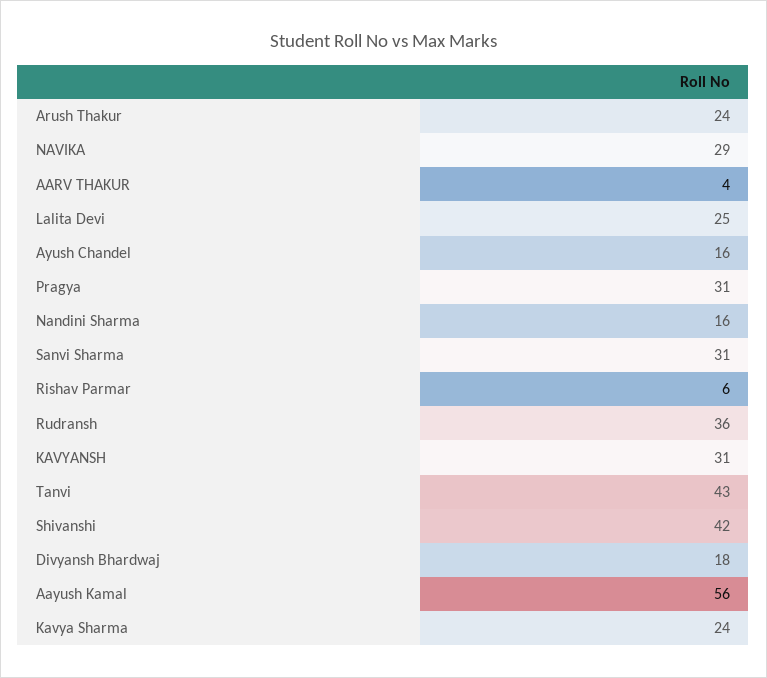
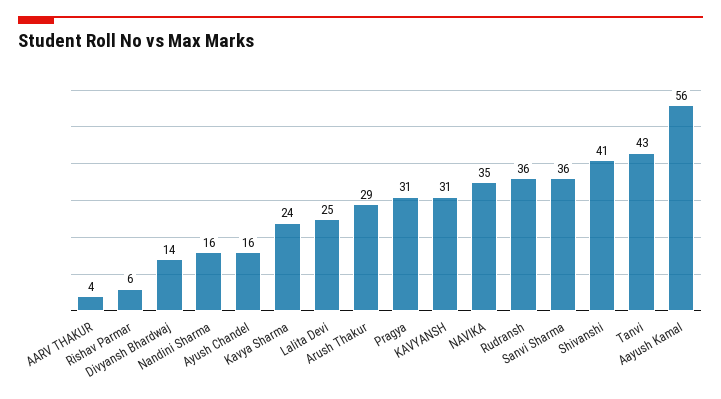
Arush Thakur: 24 -> 29
NAVIKA: 29 -> 35
Sanvi Sharma: 31 -> 36
Shivanshi: 42 -> 41
Divyansh Bhardwaj: 18 -> 14

